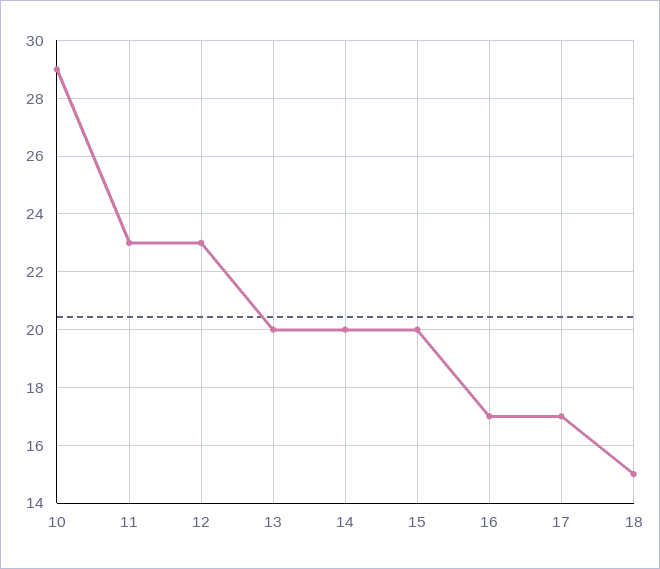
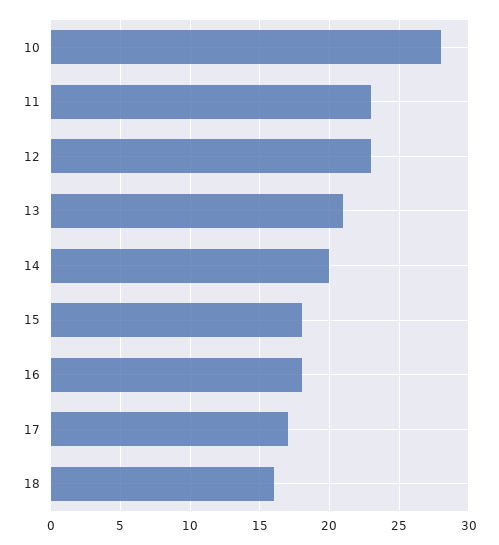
10: 29 -> 28
13: 20 -> 21
15: 20 -> 18
16: 17 -> 18
18: 15 -> 16

